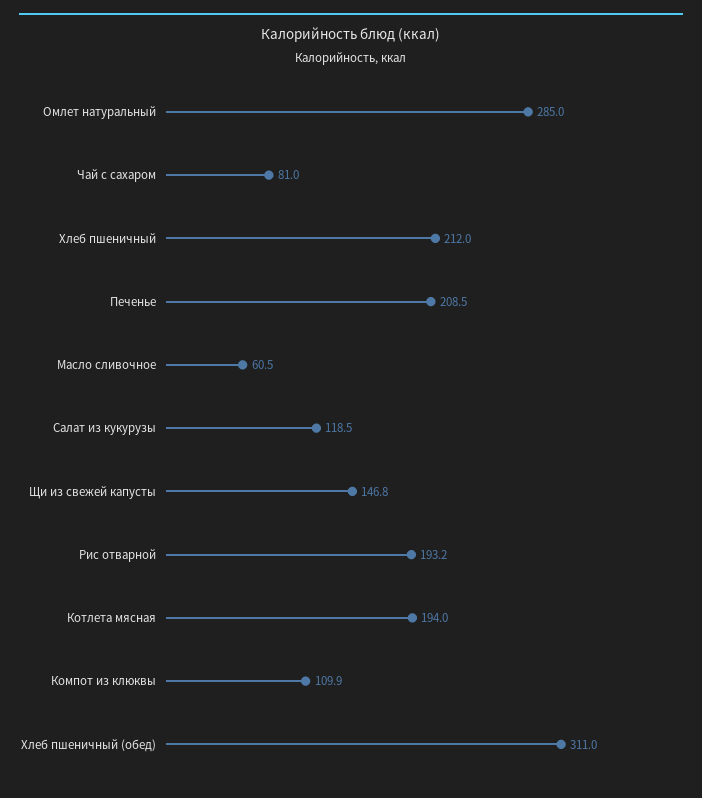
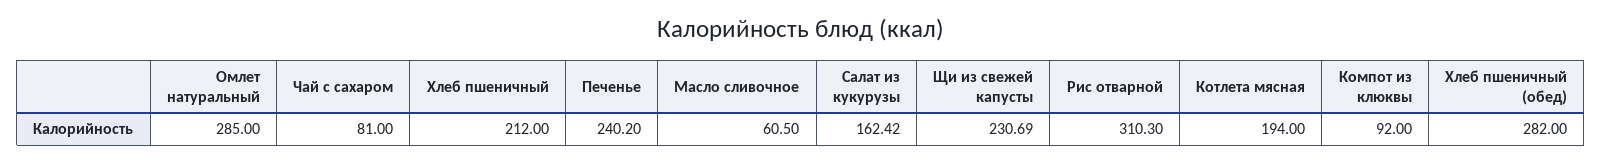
Печенье: 208.5 -> 240.2
Салат из кукурузы: 118.5 -> 162.42
Щи из свежей капусты: 146.8 -> 230.69
Рис отварной: 193.2 -> 310.3
Компот из клюквы: 109.9 -> 92
Хлеб пшеничный (обед): 311 -> 282

